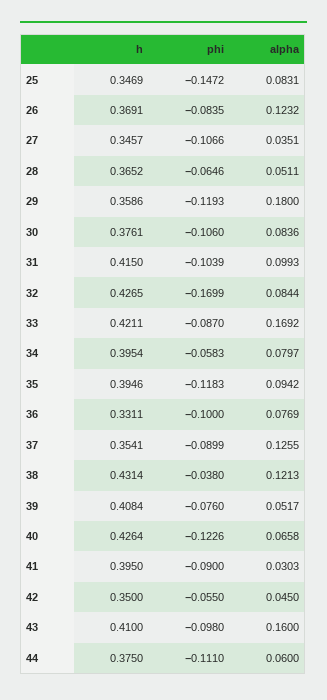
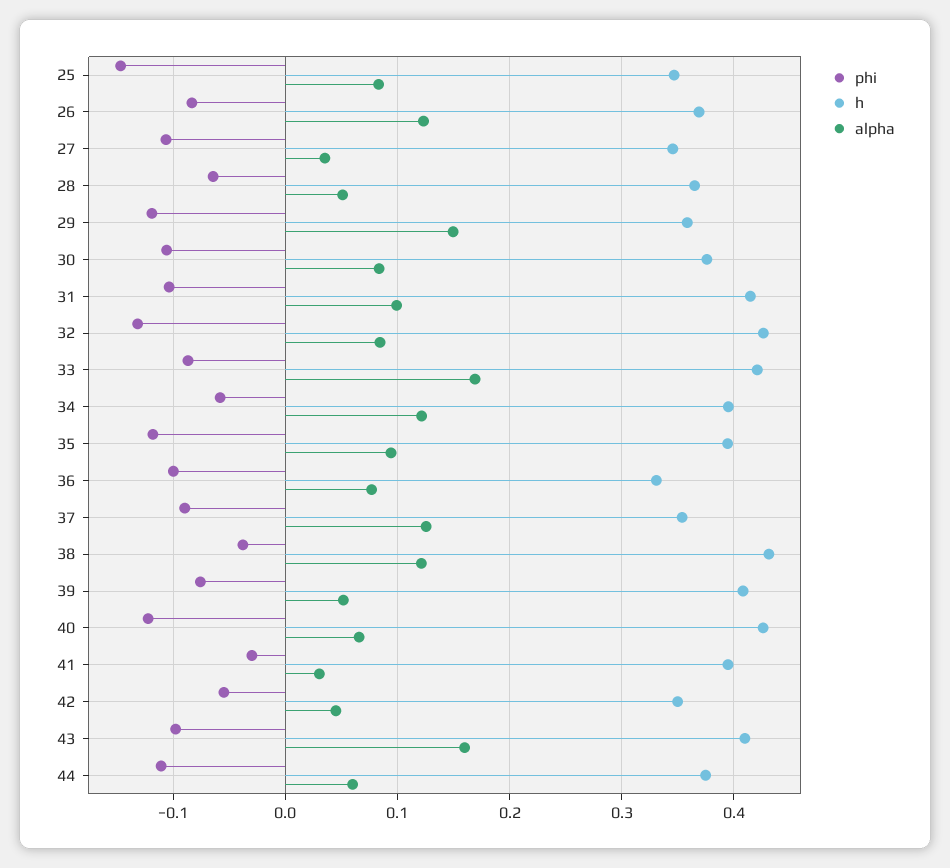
alpha, 29: 0.18 -> 0.15
phi, 32: -0.1699 -> -0.13
alpha, 34: 0.0797 -> 0.12
phi, 41: -0.09 -> -0.03

